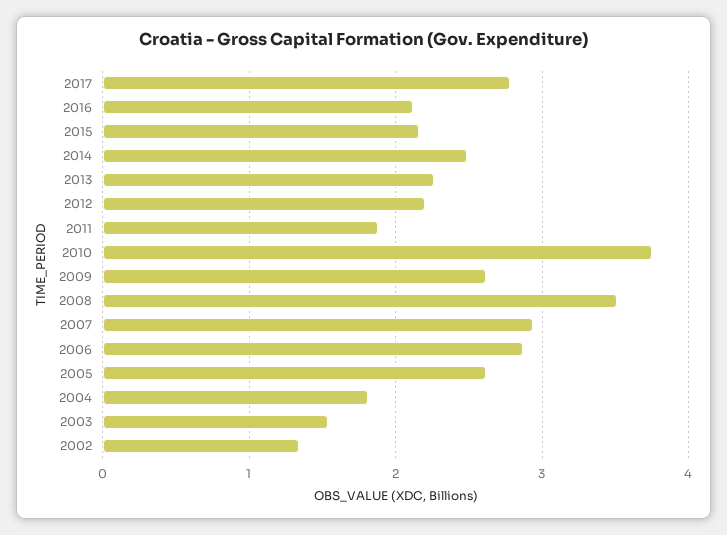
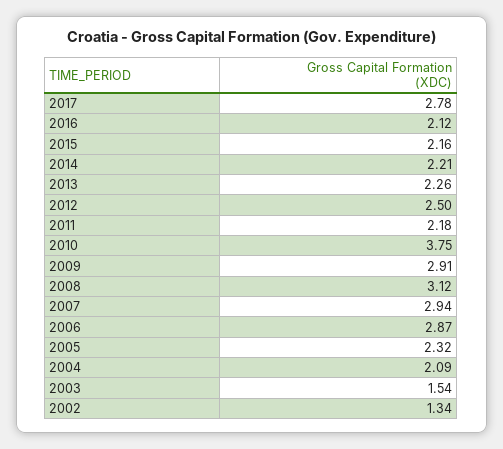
2014: 2.5 -> 2.21
2012: 2.2 -> 2.5
2011: 1.9 -> 2.18
2009: 2.6 -> 2.91
2008: 3.5 -> 3.12
2005: 2.6 -> 2.32
2004: 1.8 -> 2.09

